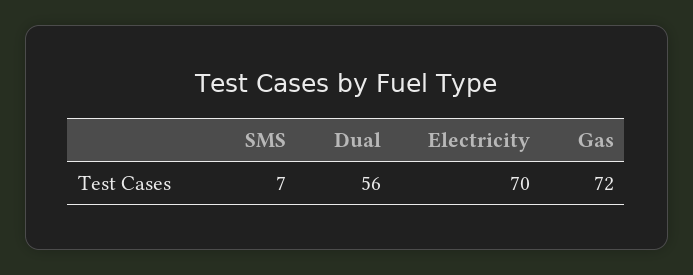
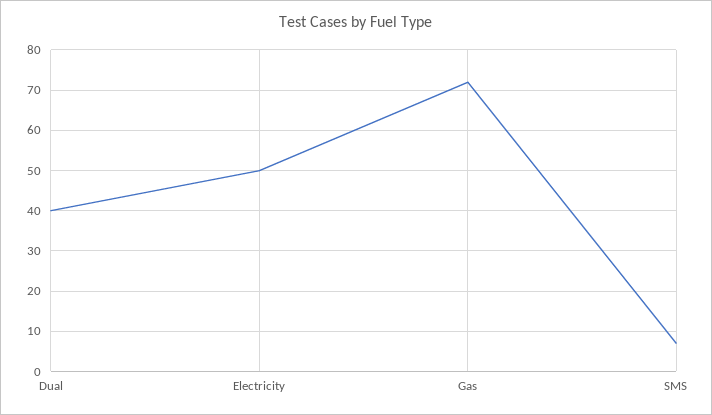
Dual: 56 -> 40
Electricity: 70 -> 50

